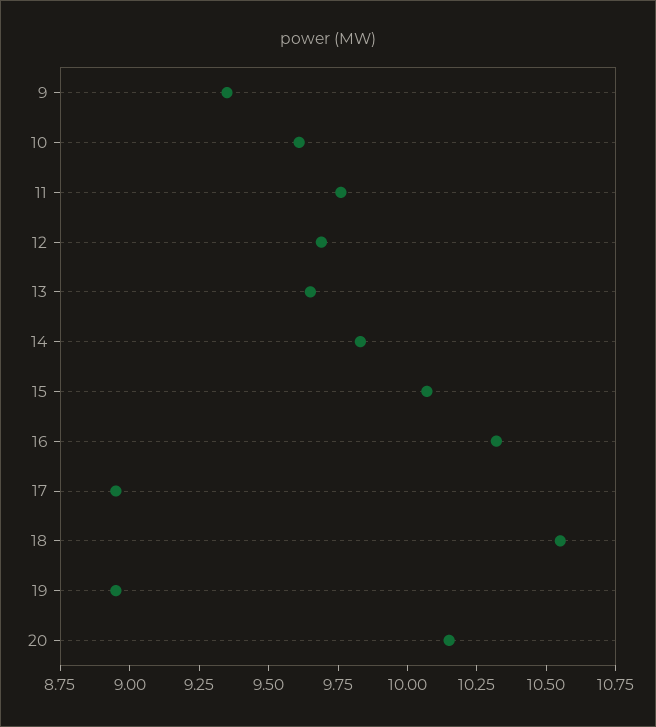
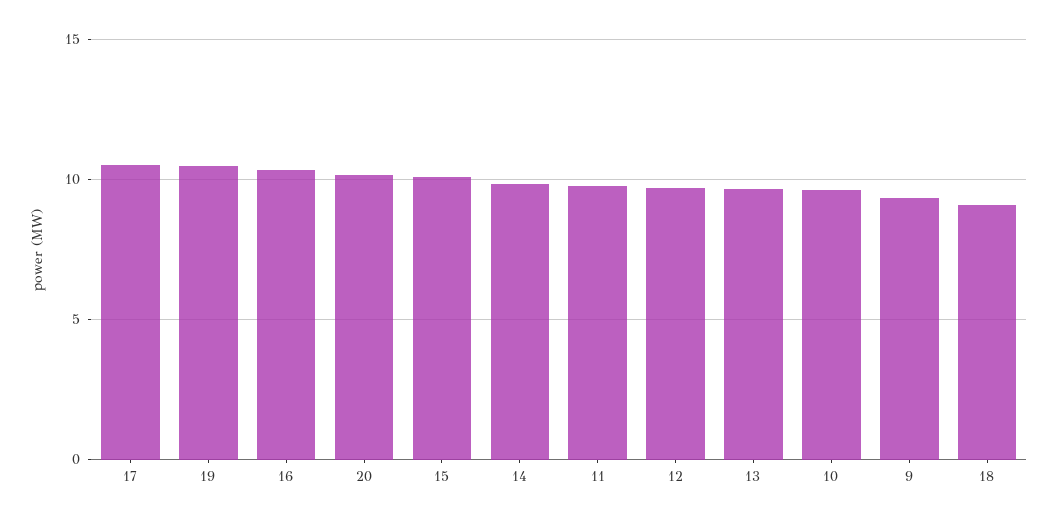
17: 8.95 -> 10.5
18: 10.55 -> 9
19: 8.95 -> 10.5

